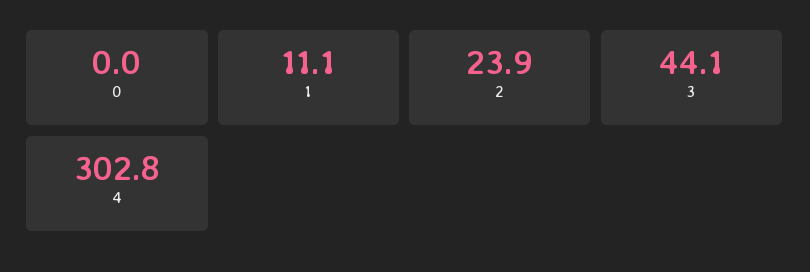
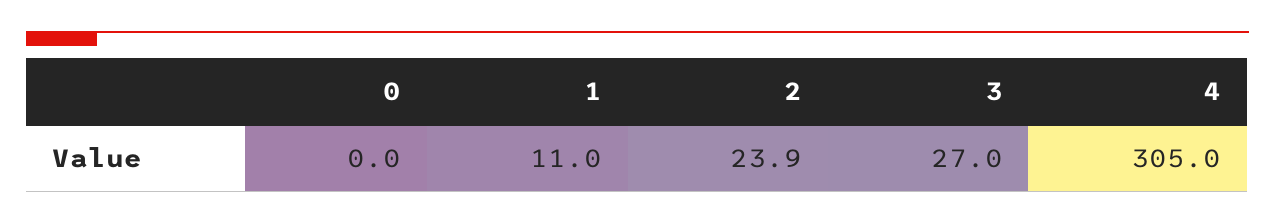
1: 11.1 -> 11
3: 44.1 -> 27
4: 302.8 -> 305

